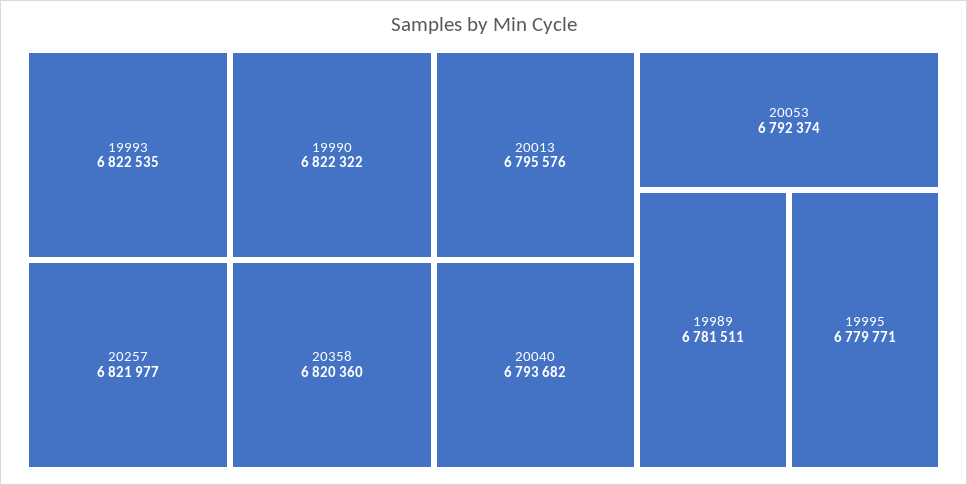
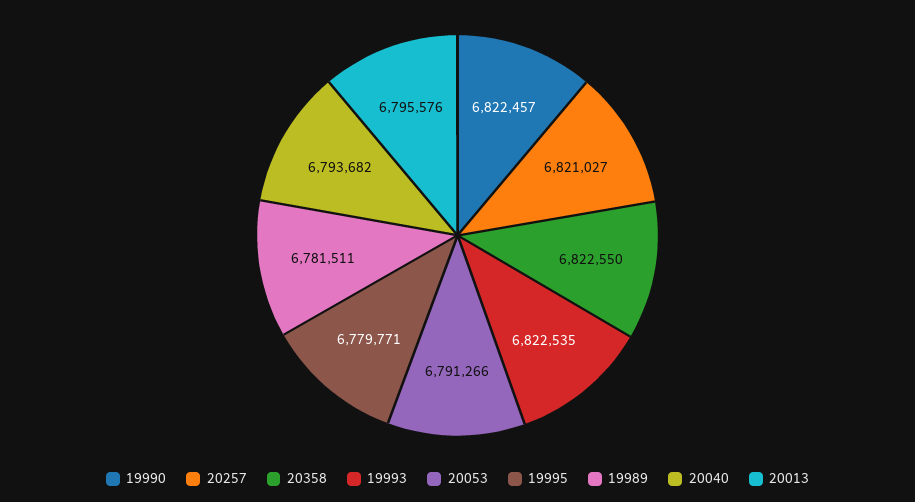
19990: 6822322 -> 6822457
20257: 6821977 -> 6821027
20358: 6820360 -> 6822550
20053: 6792374 -> 6791266

